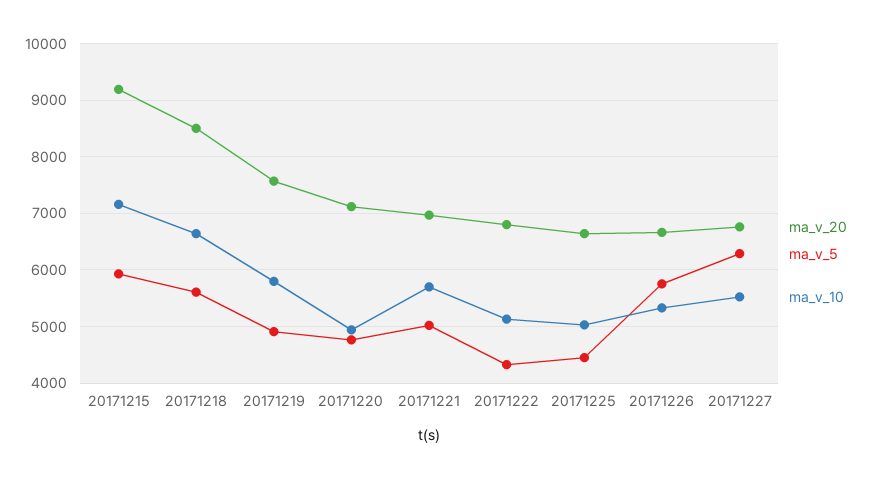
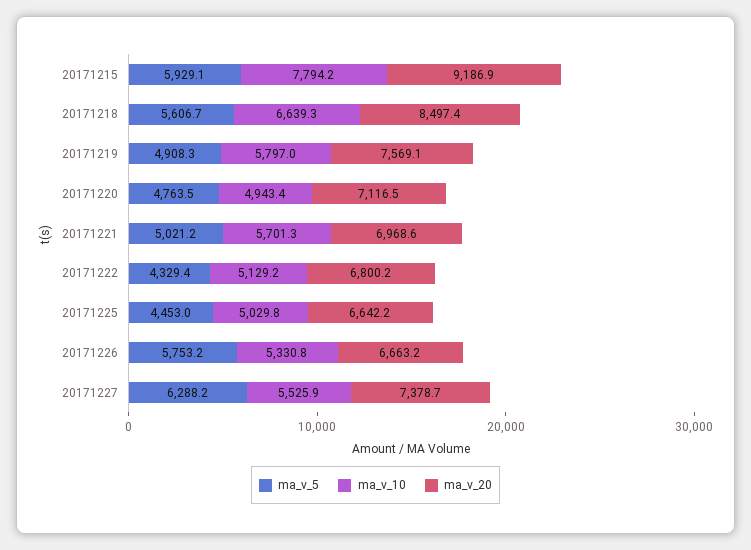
ma_v_10, 20171215: 7200 -> 7794.2
ma_v_20, 20171227: 6800 -> 7378.7

